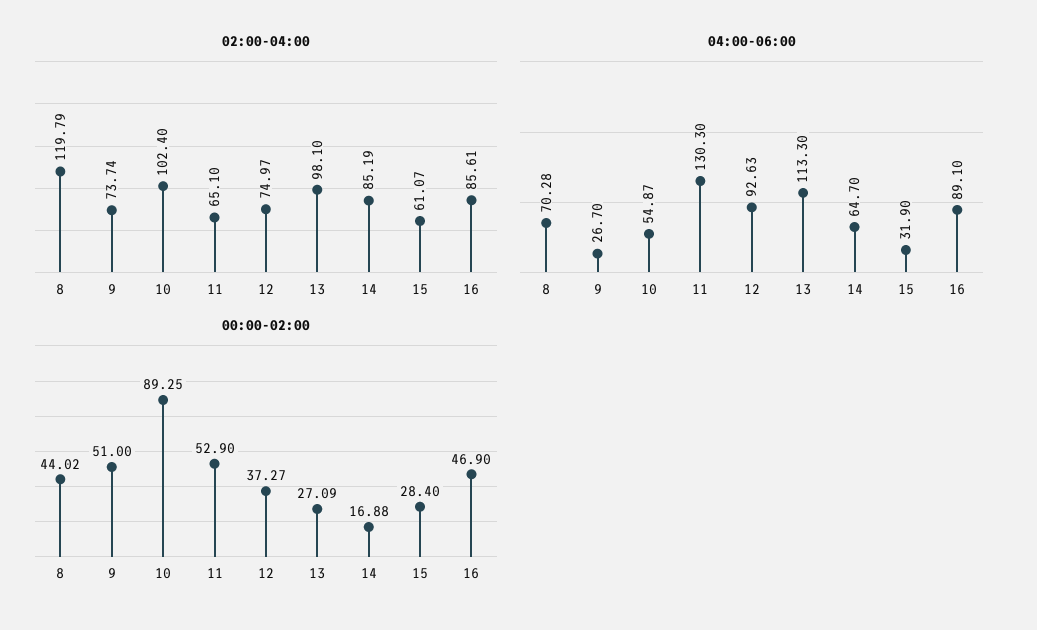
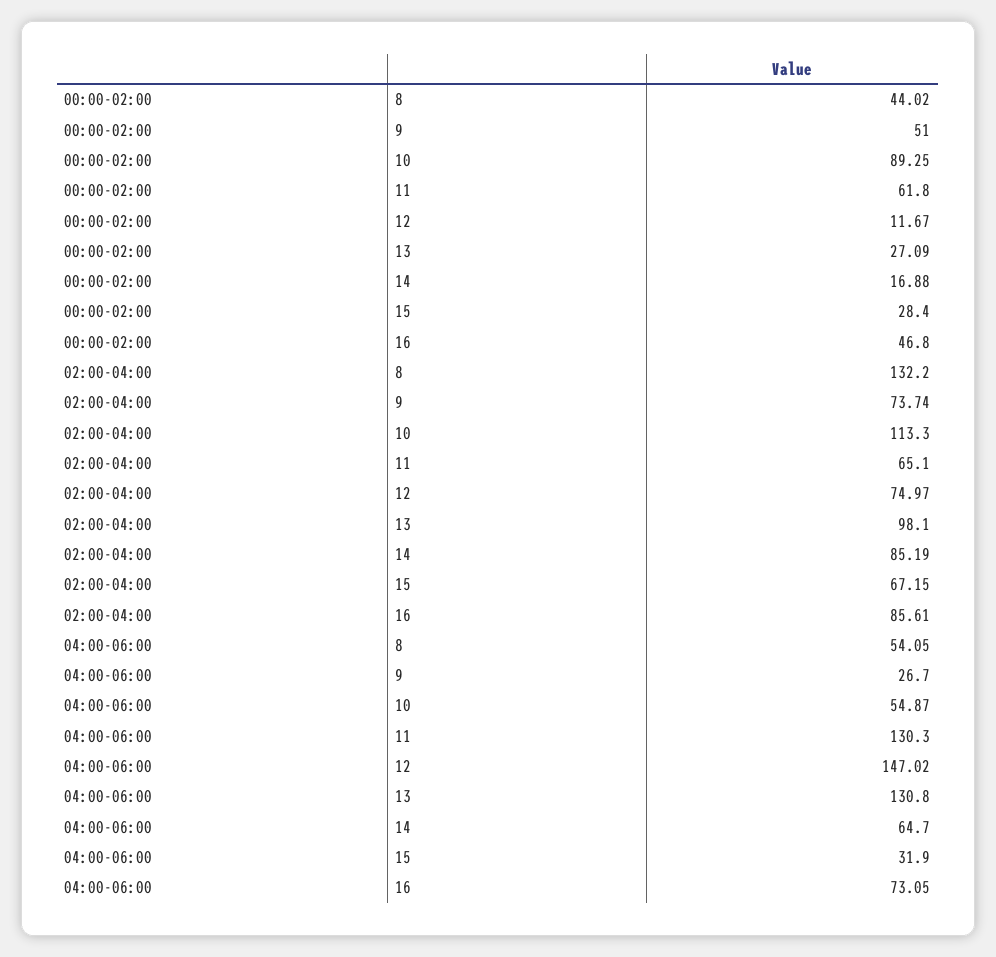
02:00-04:00, 8: 119.79 -> 132.2
02:00-04:00, 10: 102.4 -> 113.3
02:00-04:00, 15: 61.07 -> 67.15
04:00-06:00, 8: 70.28 -> 54.05
04:00-06:00, 12: 92.63 -> 147.02
04:00-06:00, 13: 113.3 -> 130.8
04:00-06:00, 16: 89.1 -> 73.05
00:00-02:00, 11: 52.9 -> 61.8
00:00-02:00, 12: 37.27 -> 11.67
00:00-02:00, 16: 46.9 -> 46.8

